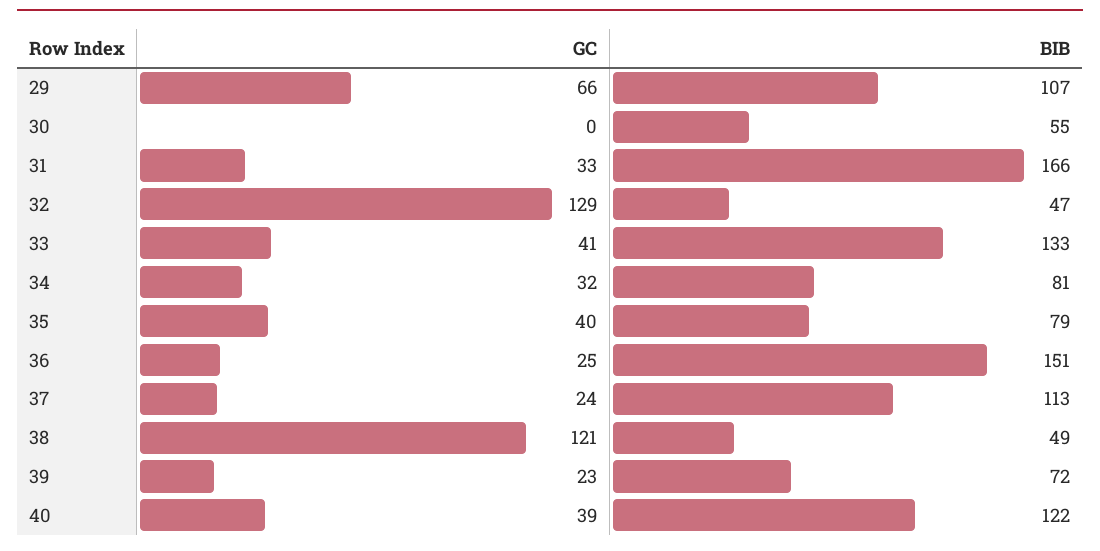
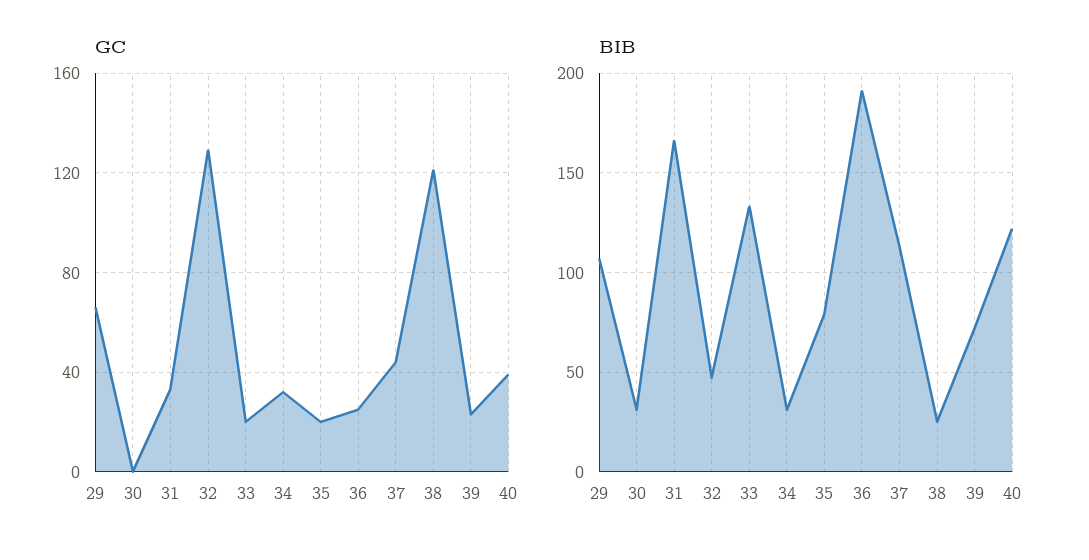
BIB, 30: 55 -> 30
GC, 33: 41 -> 20
BIB, 34: 81 -> 30
GC, 35: 40 -> 20
BIB, 36: 151 -> 190
GC, 37: 24 -> 45
BIB, 38: 49 -> 25

